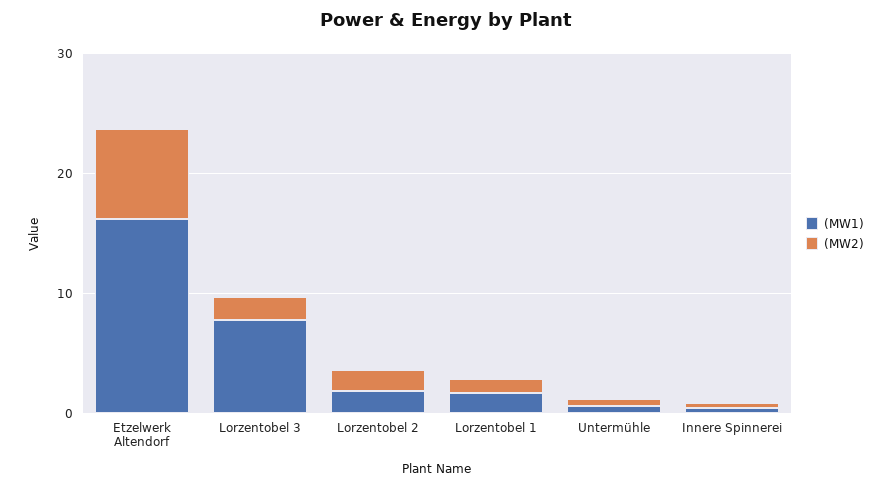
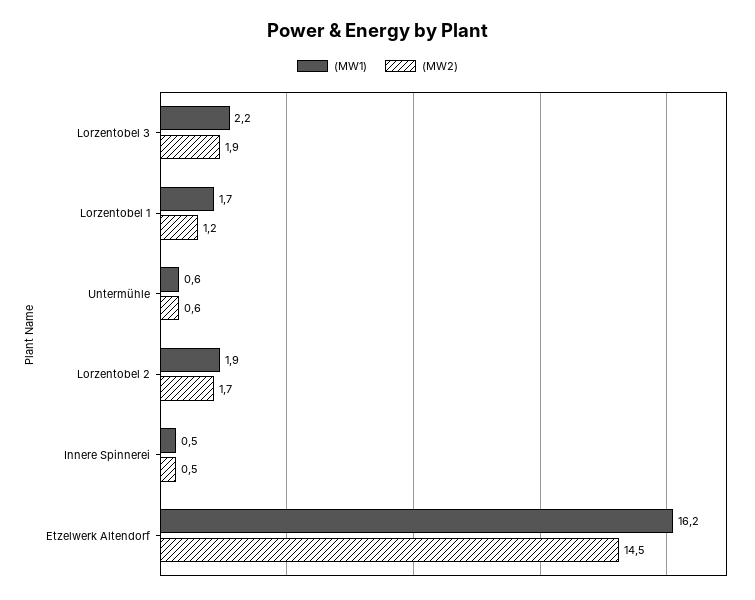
(MW2), Etzelwerk Altendorf: 8 -> 14.5
(MW1), Lorzentobel 3: 8 -> 2.2

